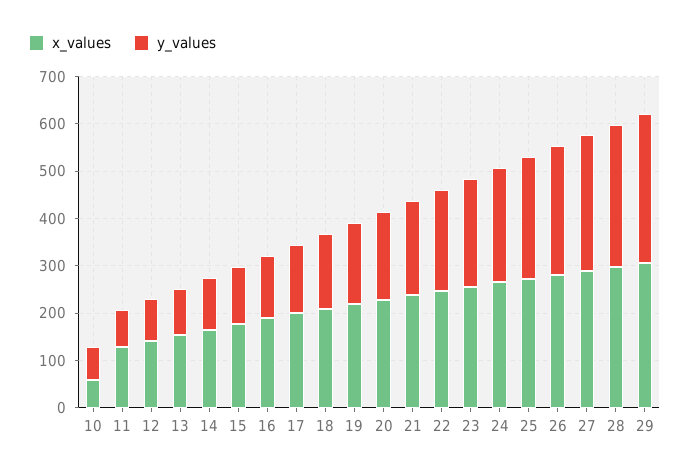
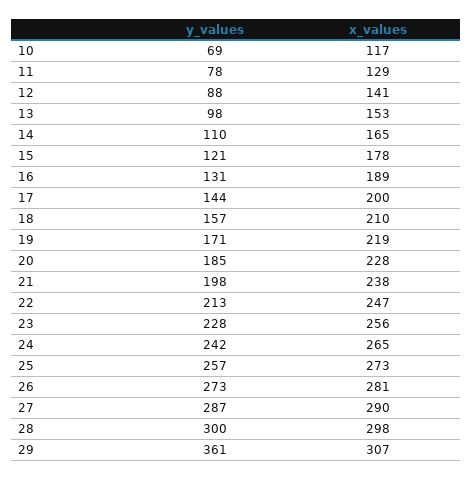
x_values, 10: 60 -> 117
y_values, 29: 320 -> 361

